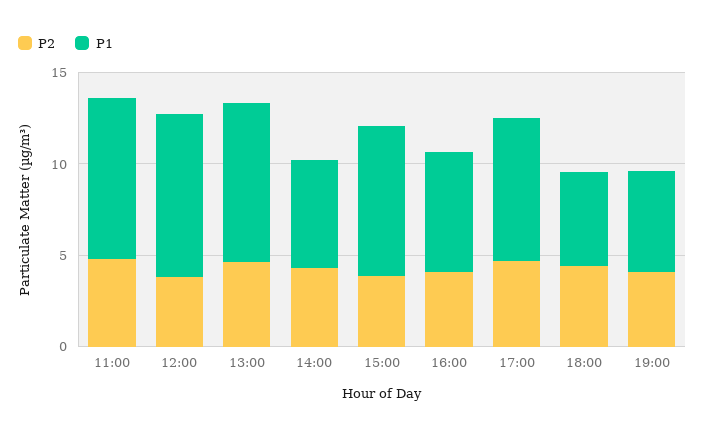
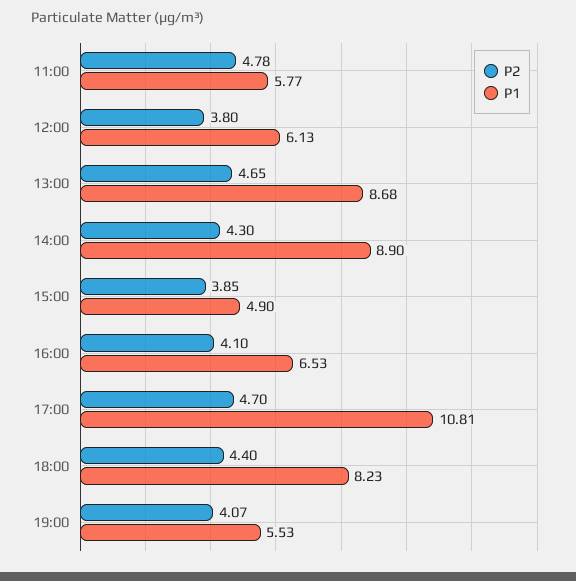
P1, 11:00: 9 -> 5.77
P1, 12:00: 9 -> 6.13
P1, 14:00: 6 -> 8.9
P1, 15:00: 8 -> 4.9
P1, 17:00: 8 -> 10.81
P1, 18:00: 5 -> 8.23

